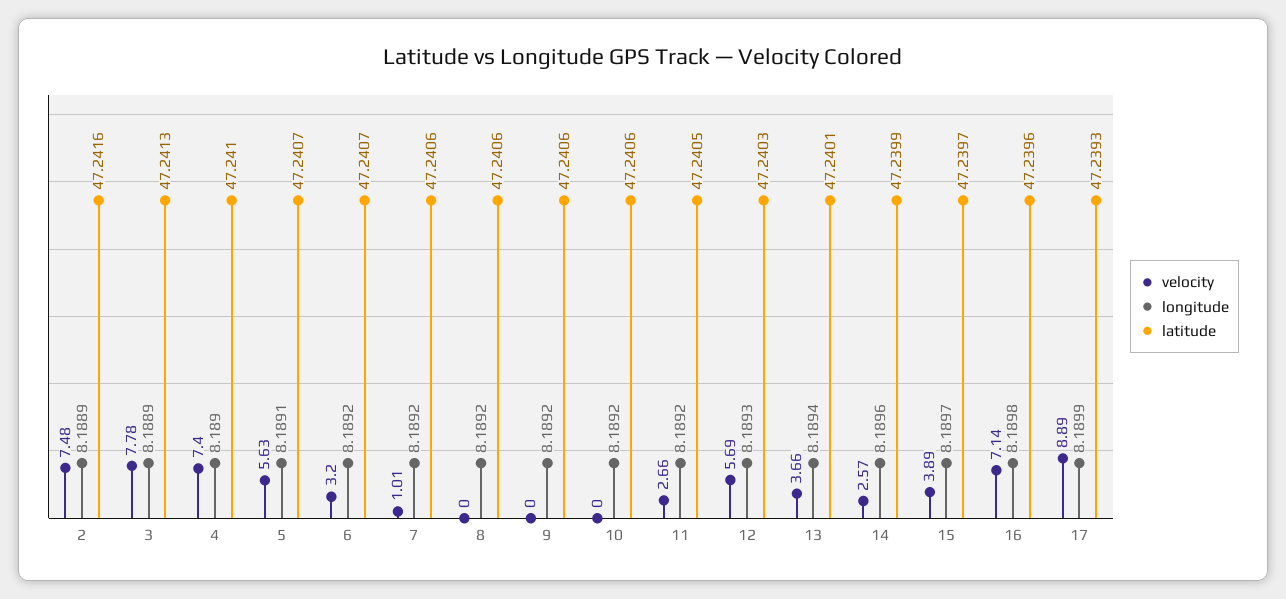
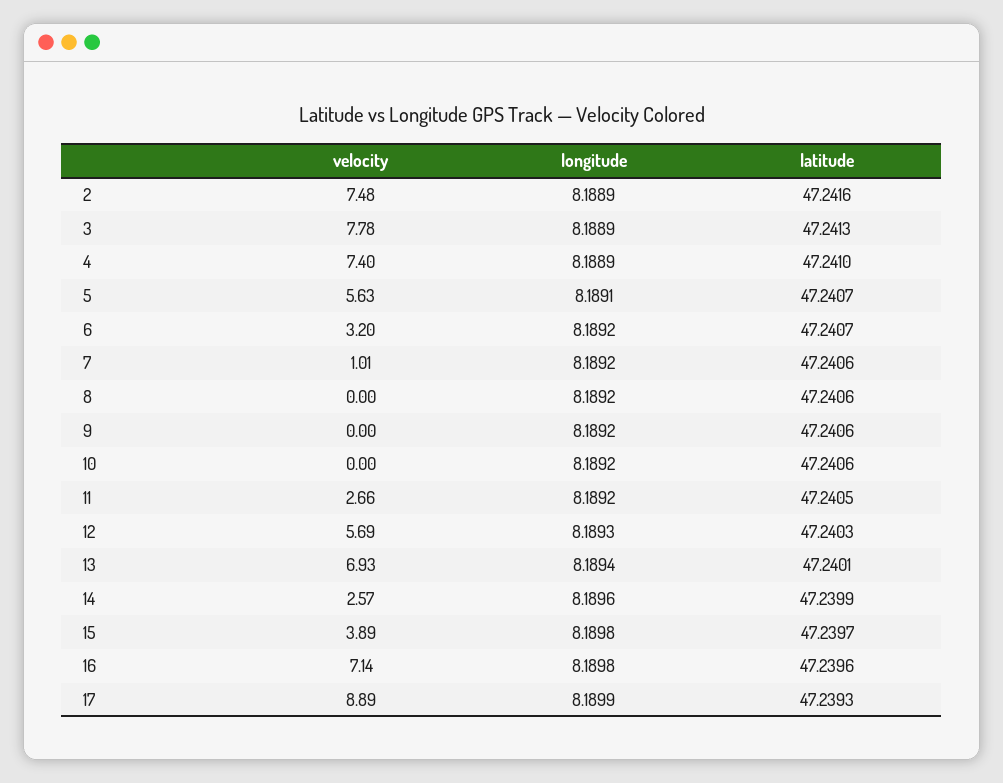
longitude, 4: 8.189 -> 8.1889
velocity, 13: 3.66 -> 6.93
longitude, 15: 8.1897 -> 8.1898

